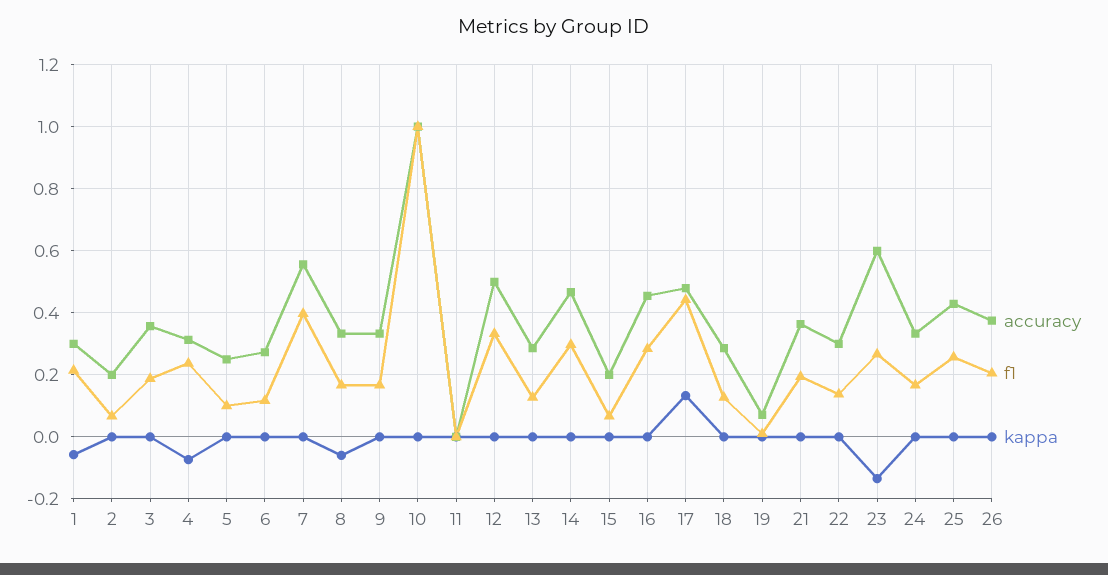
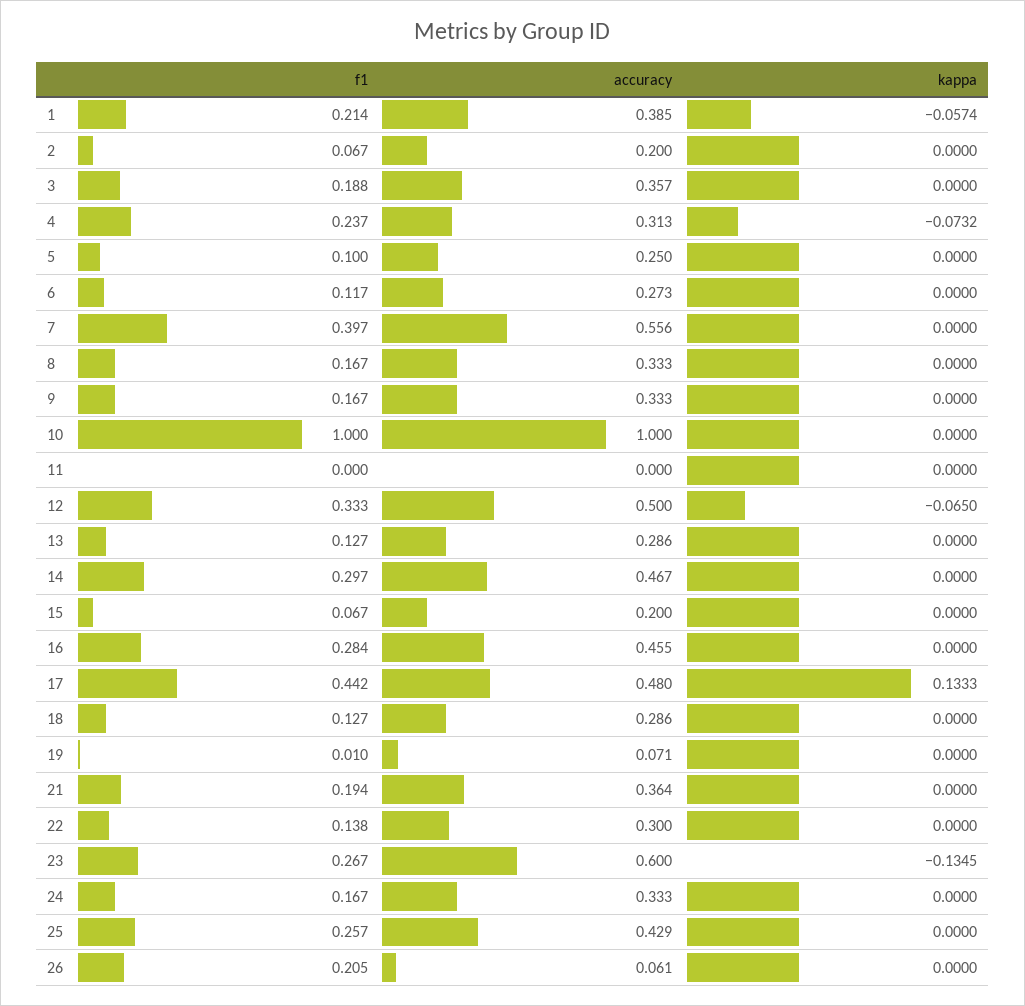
accuracy, 1: 0.3 -> 0.385
kappa, 8: -0.06 -> 0
kappa, 12: 0 -> -0.065
accuracy, 26: 0.38 -> 0.061

